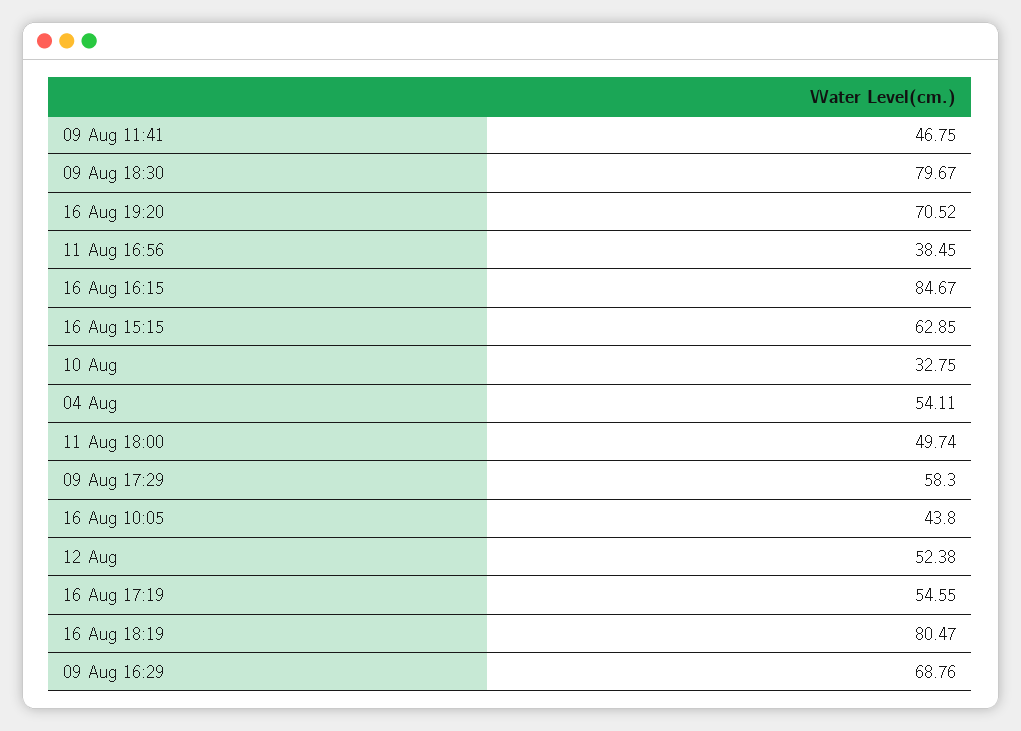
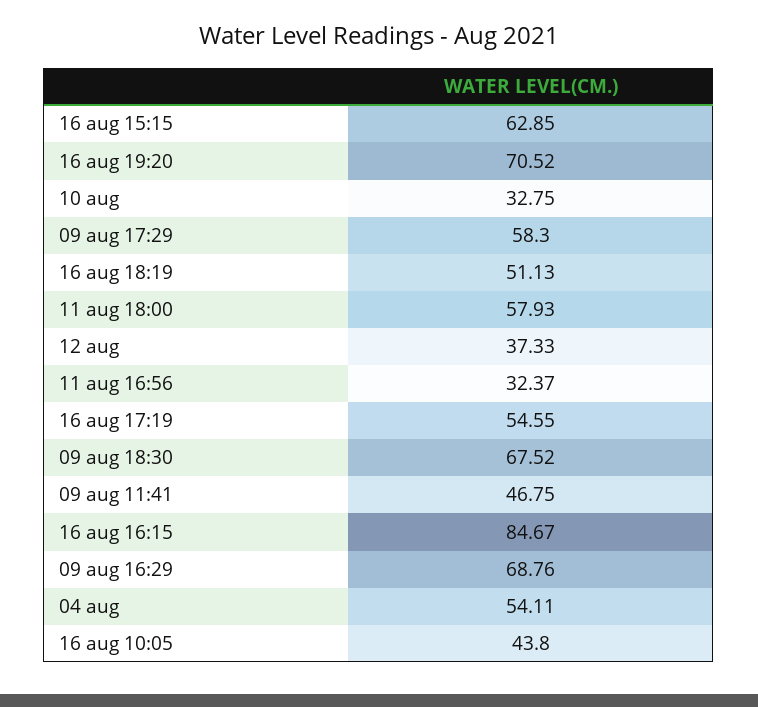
09 Aug 18:30: 79.67 -> 67.52
11 Aug 16:56: 38.45 -> 32.37
11 Aug 18:00: 49.74 -> 57.93
12 Aug: 52.38 -> 37.33
16 Aug 18:19: 80.47 -> 51.13

